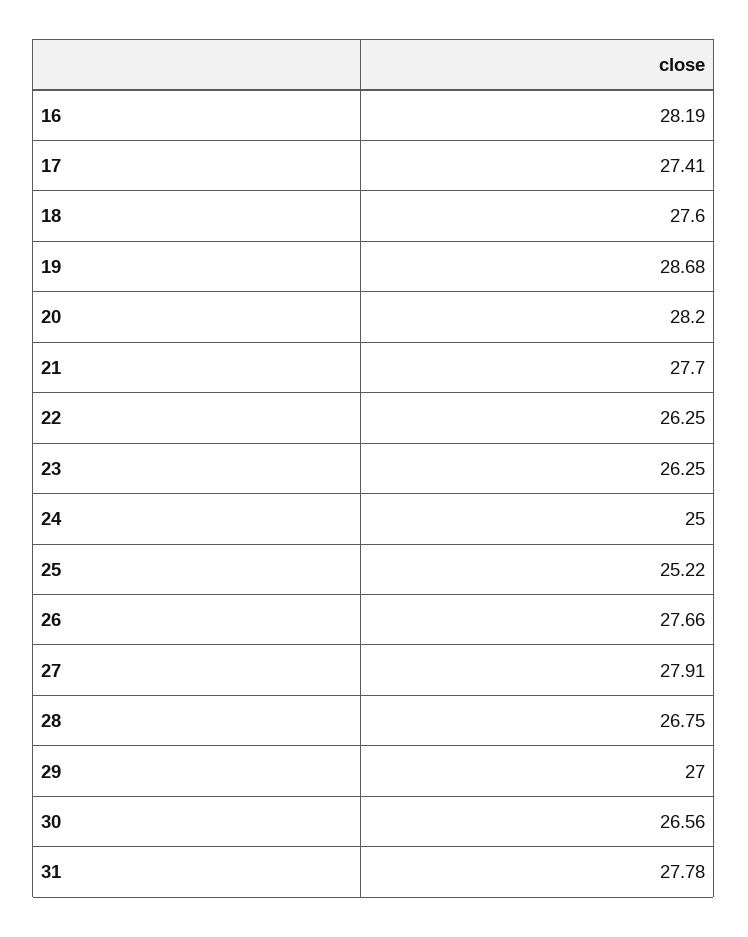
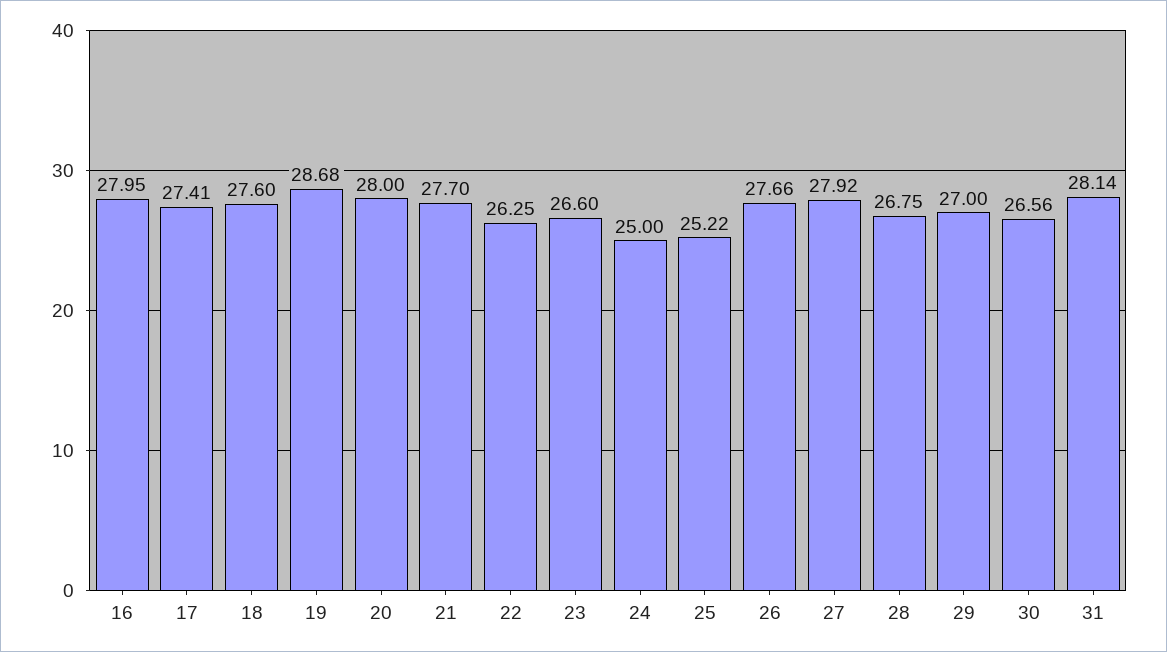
16: 28.19 -> 27.95
20: 28.2 -> 28
23: 26.25 -> 26.6
27: 27.91 -> 27.92
31: 27.78 -> 28.14

